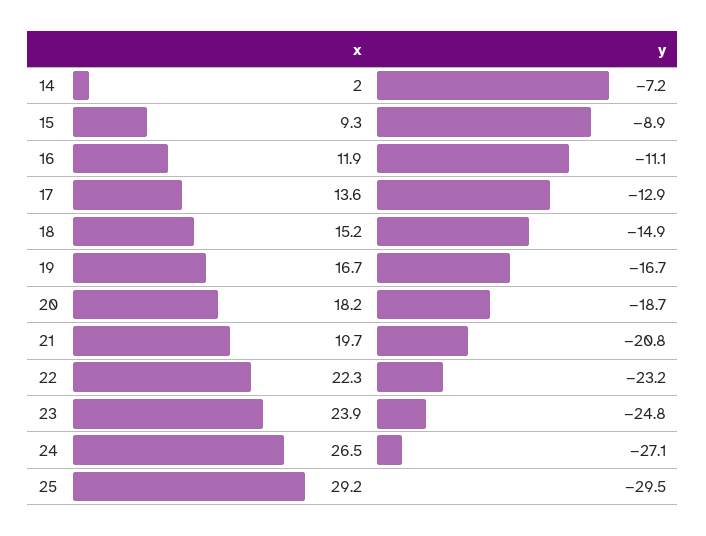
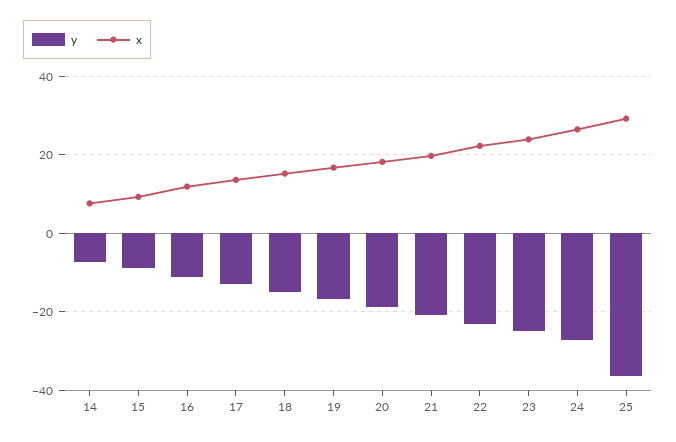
x, 14: 2 -> 8
y, 25: -29.5 -> -36

